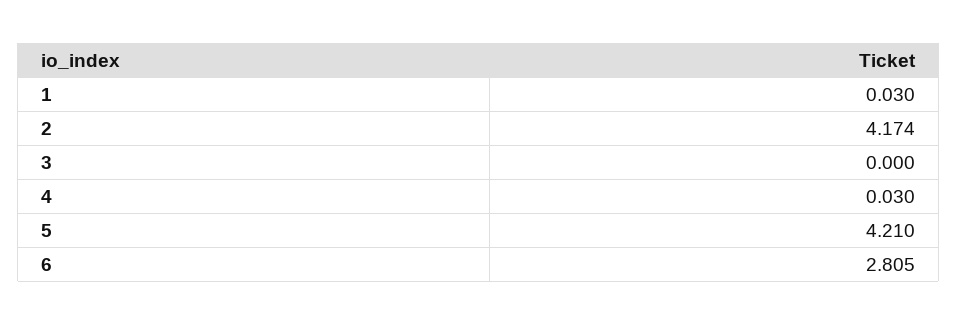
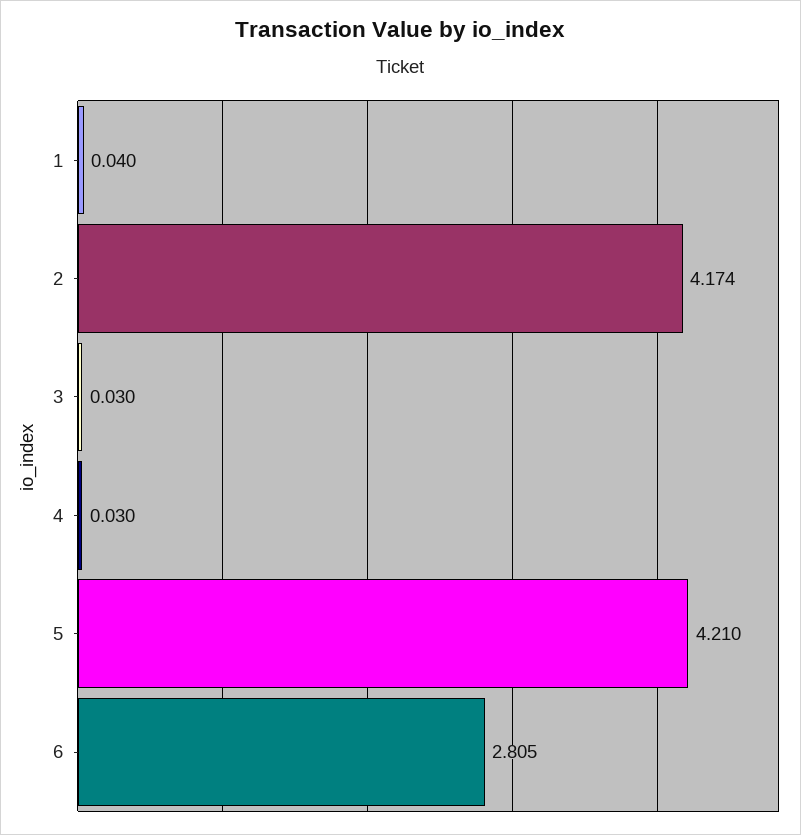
1: 0.03 -> 0.04
3: 0 -> 0.03

